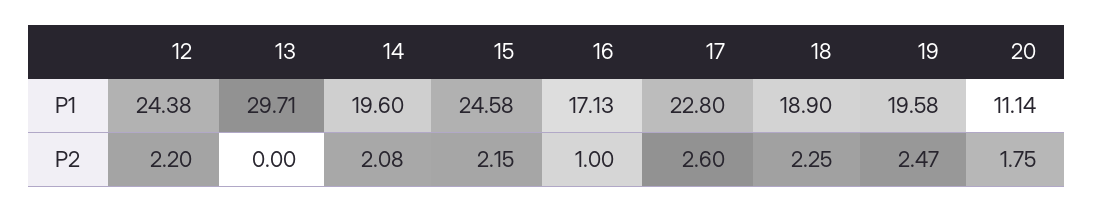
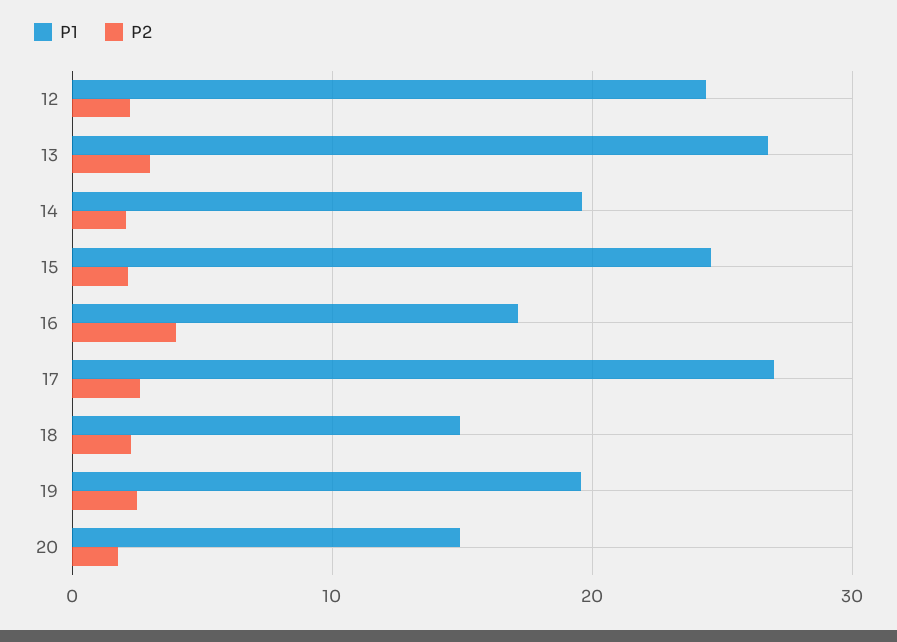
P1, 13: 29.71 -> 27
P1, 17: 22.8 -> 27
P1, 18: 18.9 -> 15
P1, 20: 11.14 -> 15
P2, 13: 0 -> 3
P2, 16: 1 -> 4

